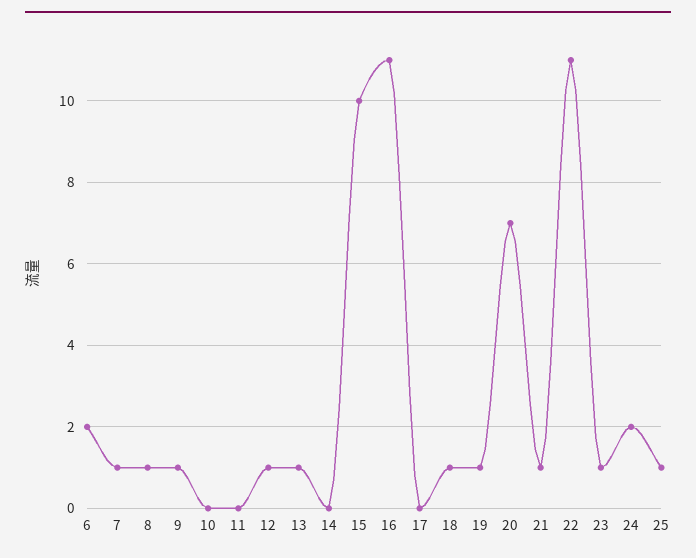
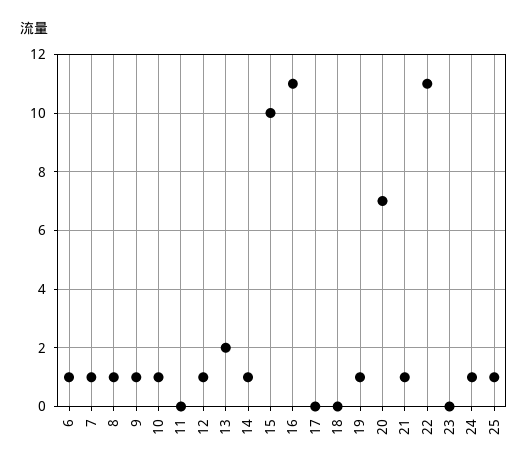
6: 2 -> 1
10: 0 -> 1
13: 1 -> 2
14: 0 -> 1
18: 1 -> 0
23: 1 -> 0
24: 2 -> 1

